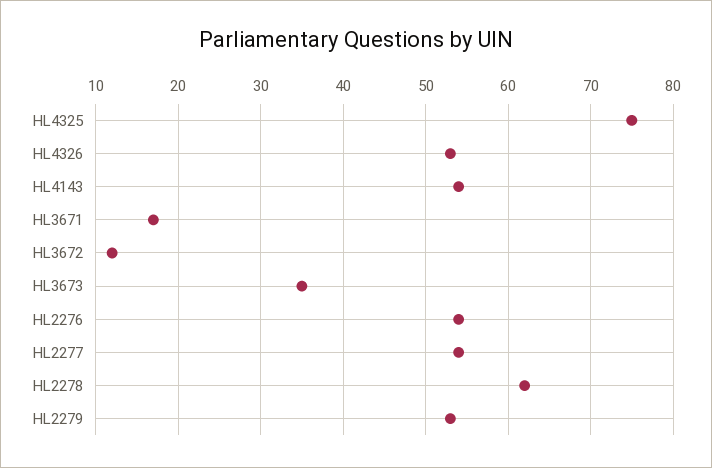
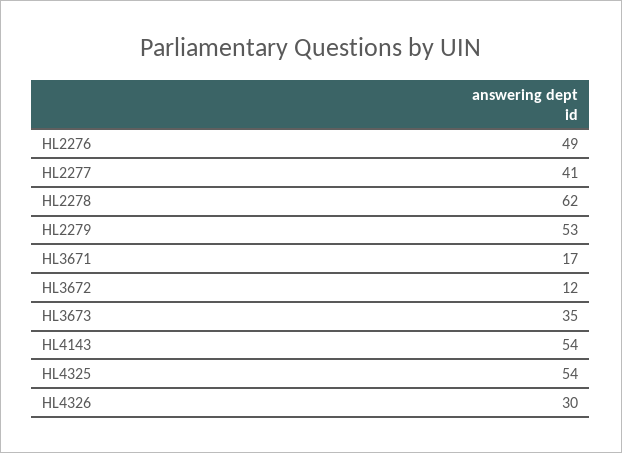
HL4325: 75 -> 54
HL4326: 53 -> 30
HL2276: 54 -> 49
HL2277: 54 -> 41

